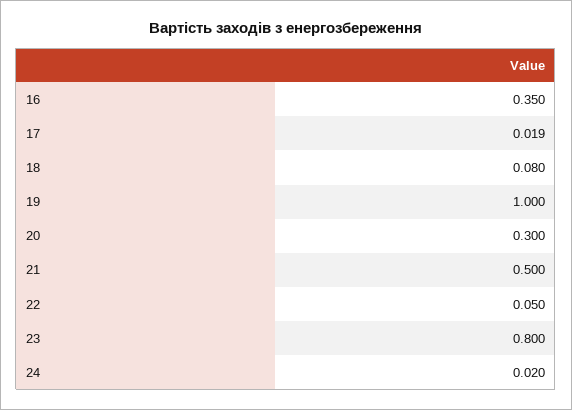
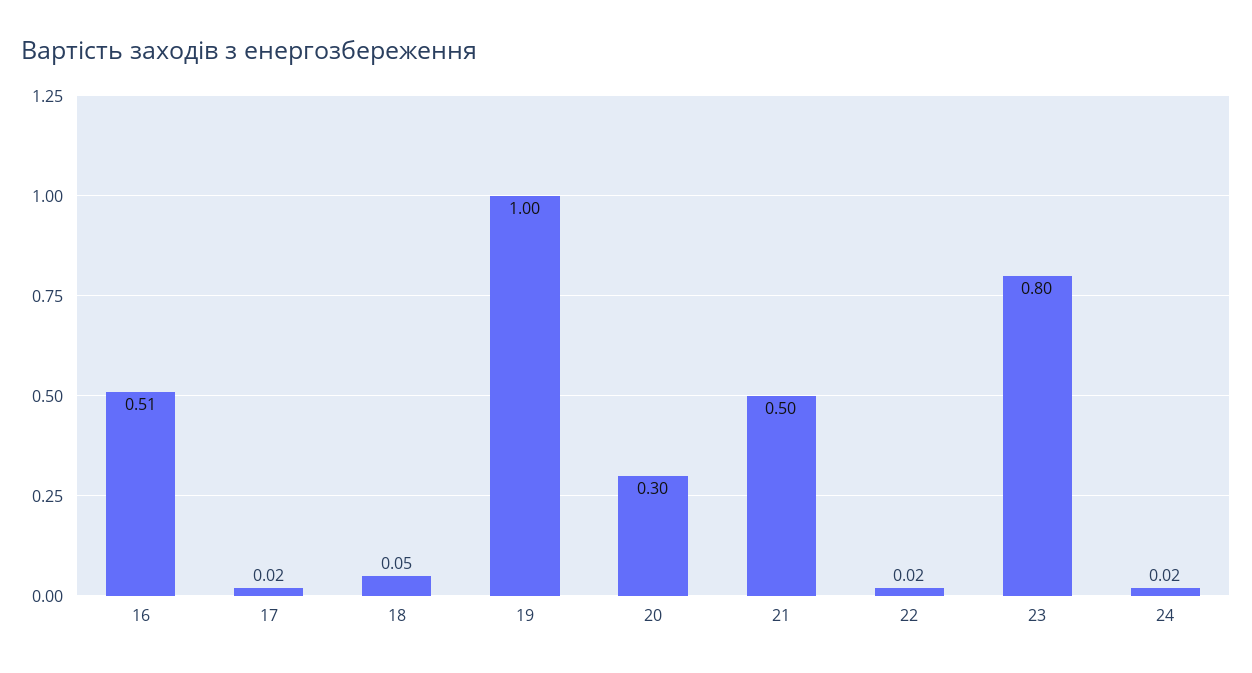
16: 0.35 -> 0.51
18: 0.08 -> 0.05
22: 0.05 -> 0.02

